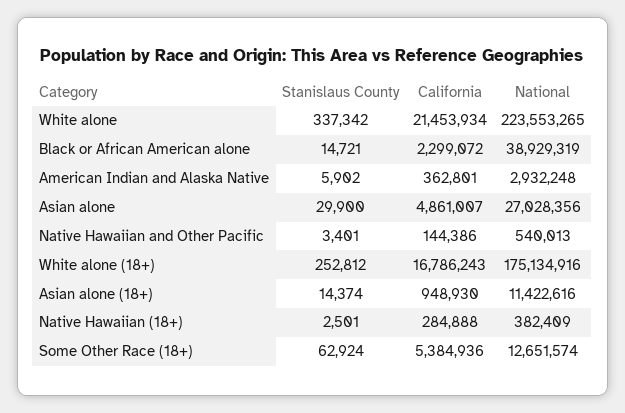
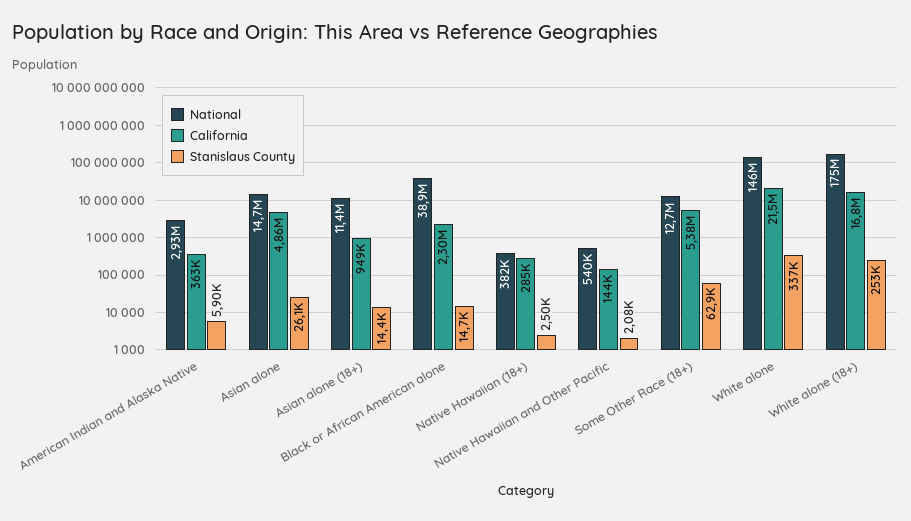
National, White alone: 223553265 -> 146000000
Stanislaus County, Asian alone: 29900 -> 26100
National, Asian alone: 27028356 -> 14700000
Stanislaus County, Native Hawaiian and Other Pacific: 3401 -> 2080

